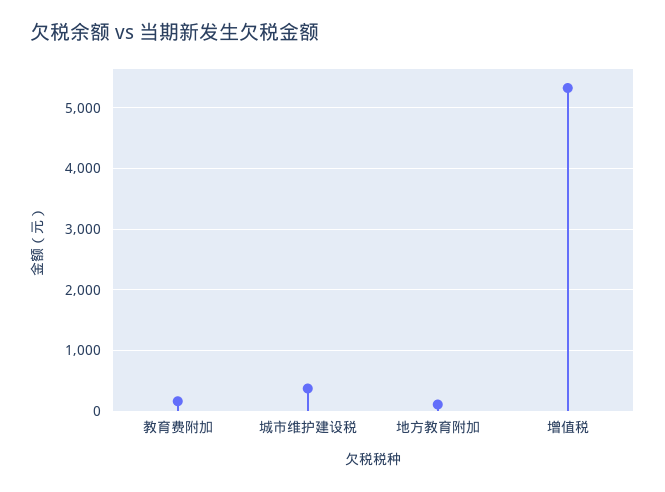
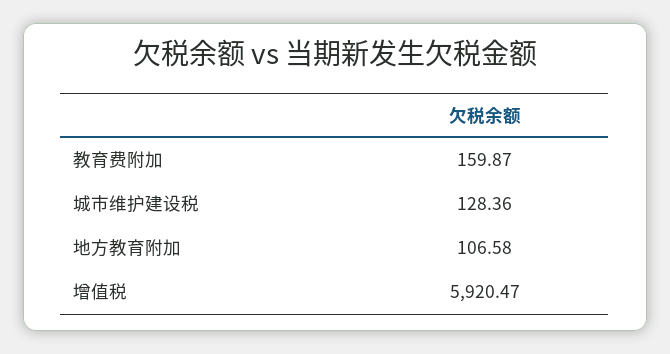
城市维护建设税: 400 -> 128.36
增值税: 5300 -> 5920.47

